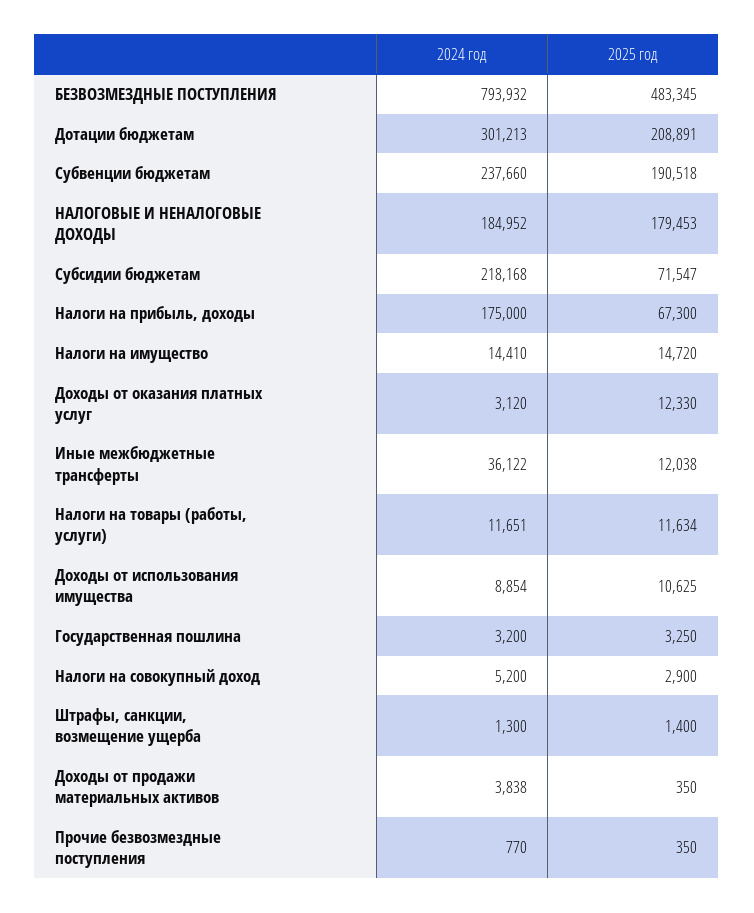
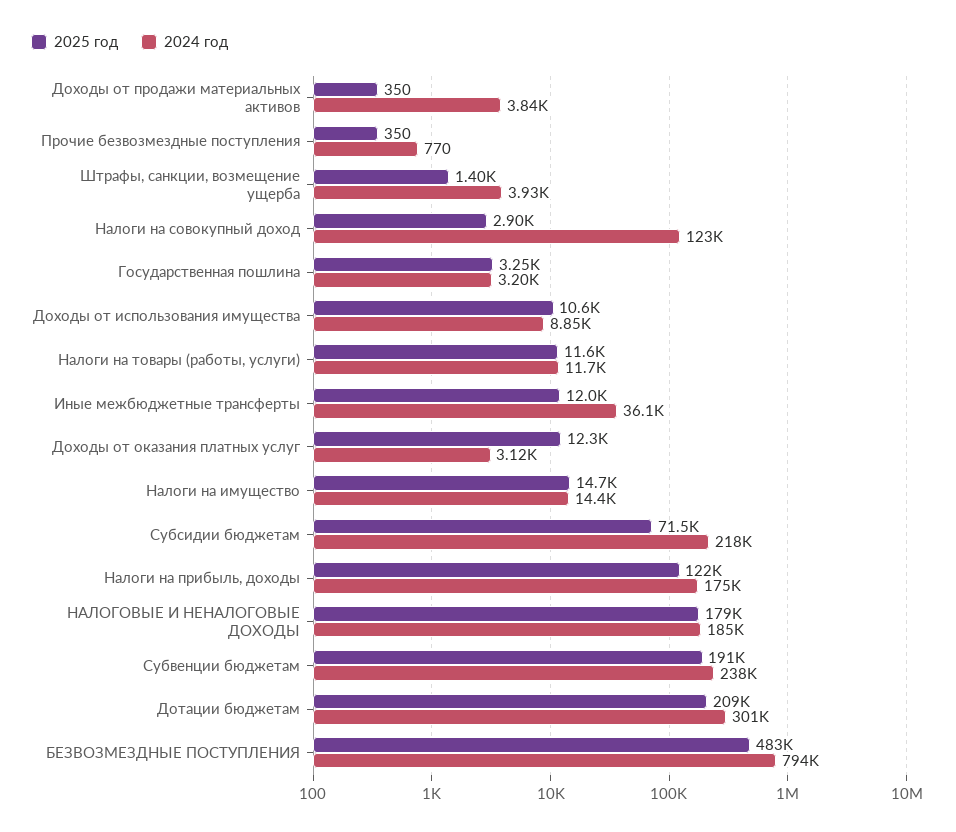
2025 год, Налоги на прибыль, доходы: 67300 -> 122000
2024 год, Налоги на совокупный доход: 5200 -> 123000
2024 год, Штрафы, санкции, возмещение ущерба: 1300 -> 3930

